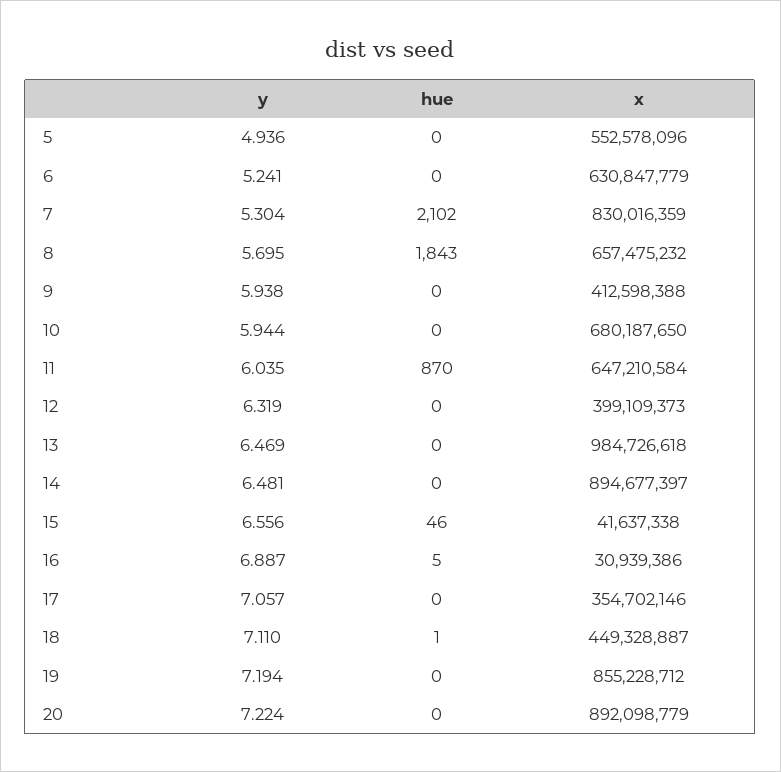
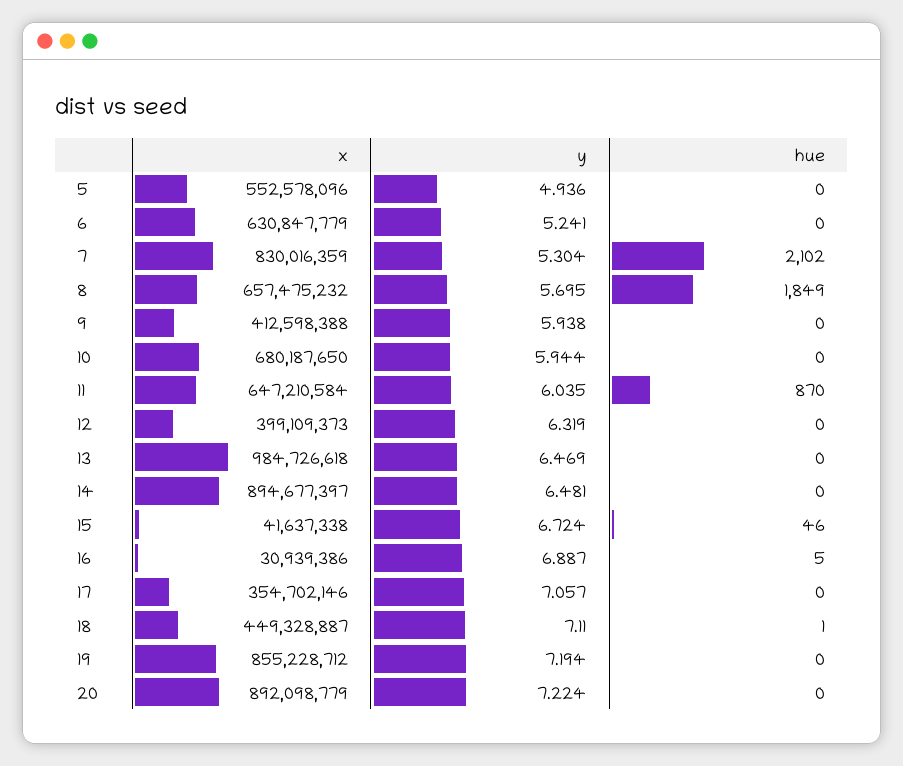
hue, 8: 1843 -> 1849
y, 15: 6.556 -> 6.724

